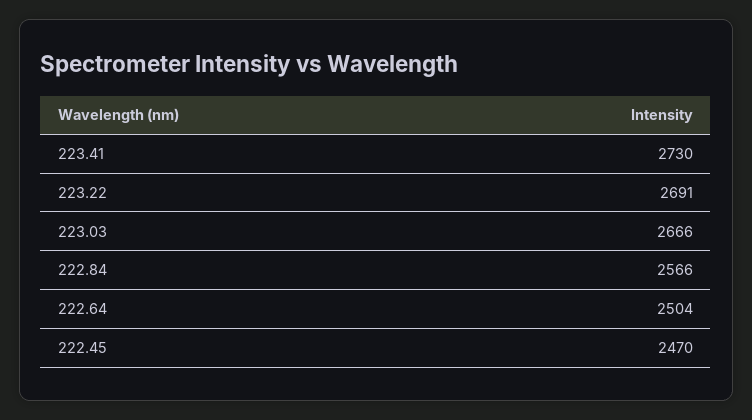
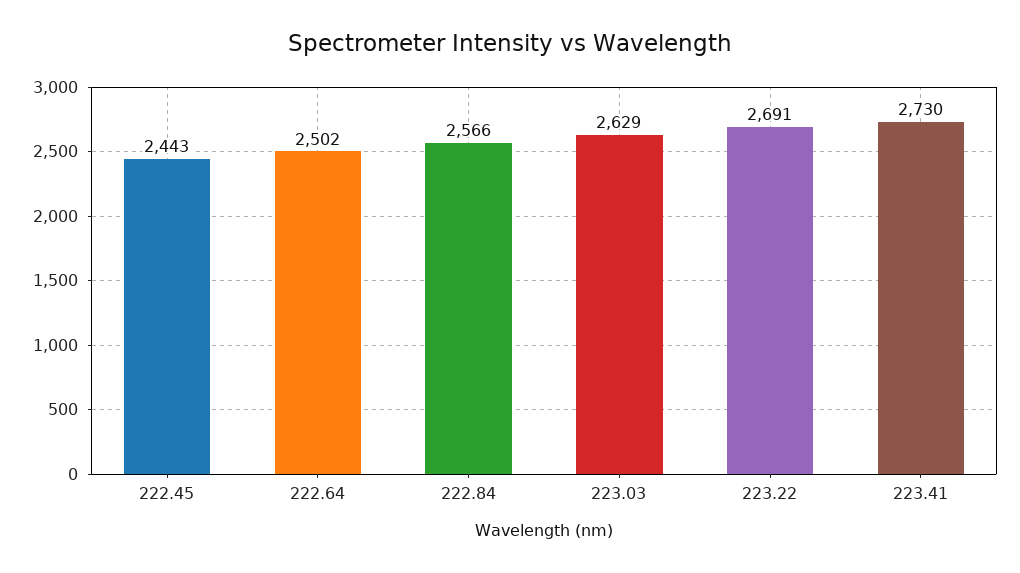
223.03: 2666 -> 2629
222.64: 2504 -> 2502
222.45: 2470 -> 2443

